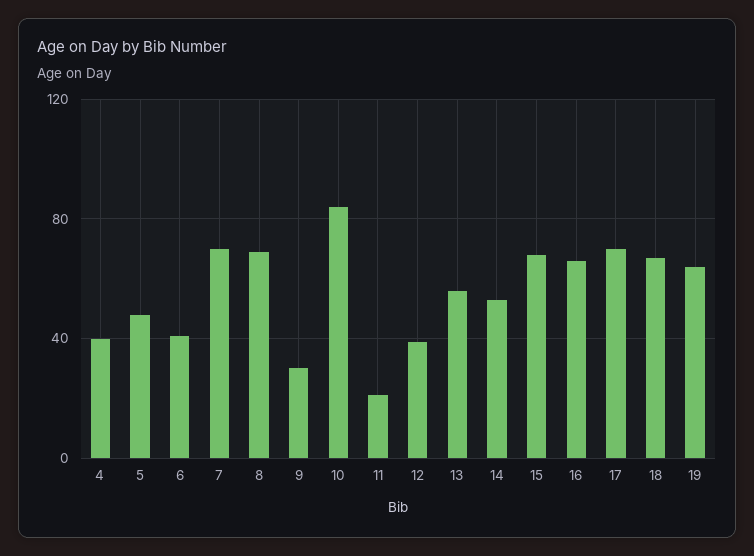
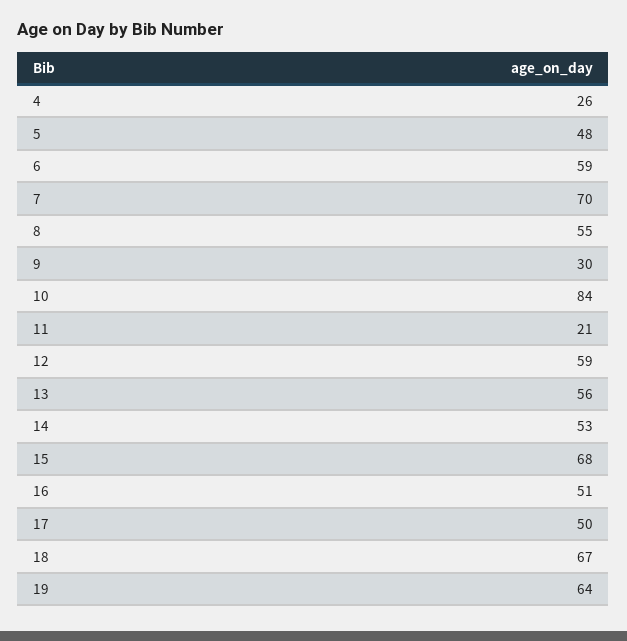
4: 40 -> 26
6: 40 -> 59
8: 70 -> 55
12: 40 -> 59
16: 65 -> 51
17: 70 -> 50

